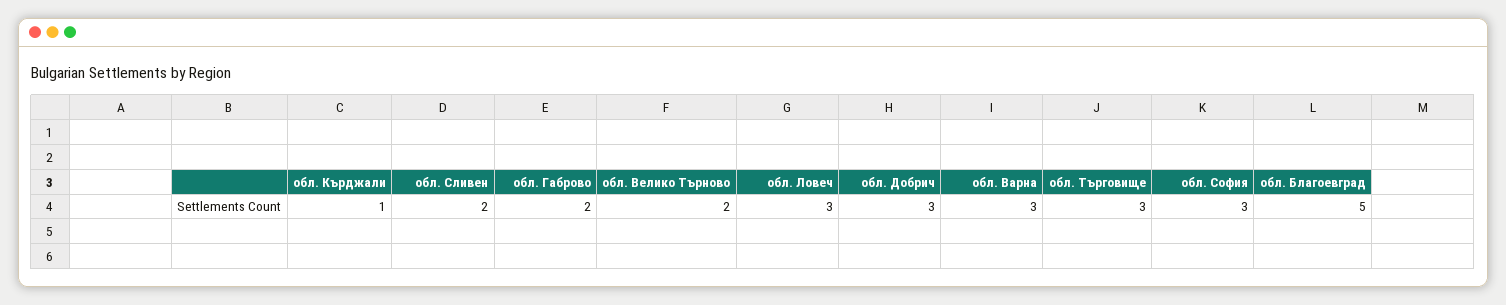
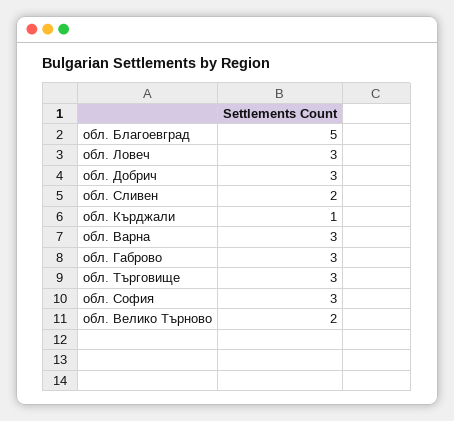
обл. Габрово: 2 -> 3

